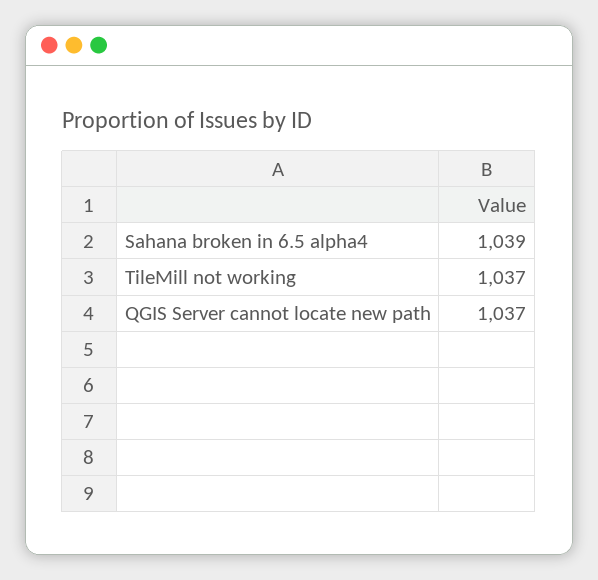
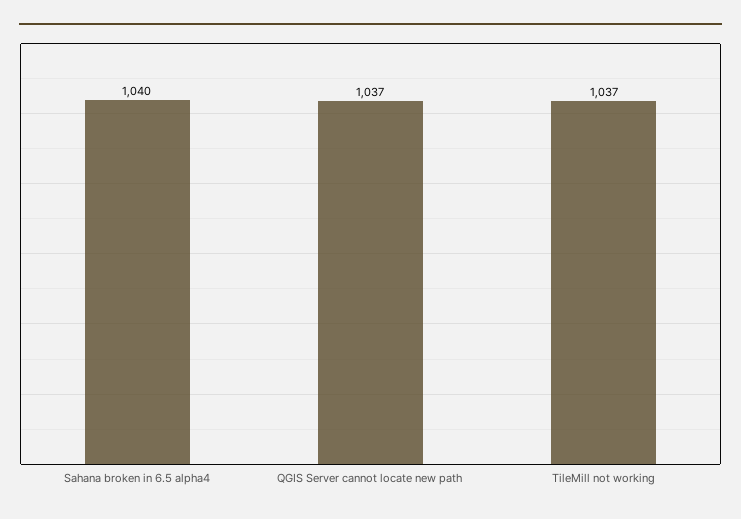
Sahana broken in 6.5 alpha4: 1039 -> 1040

